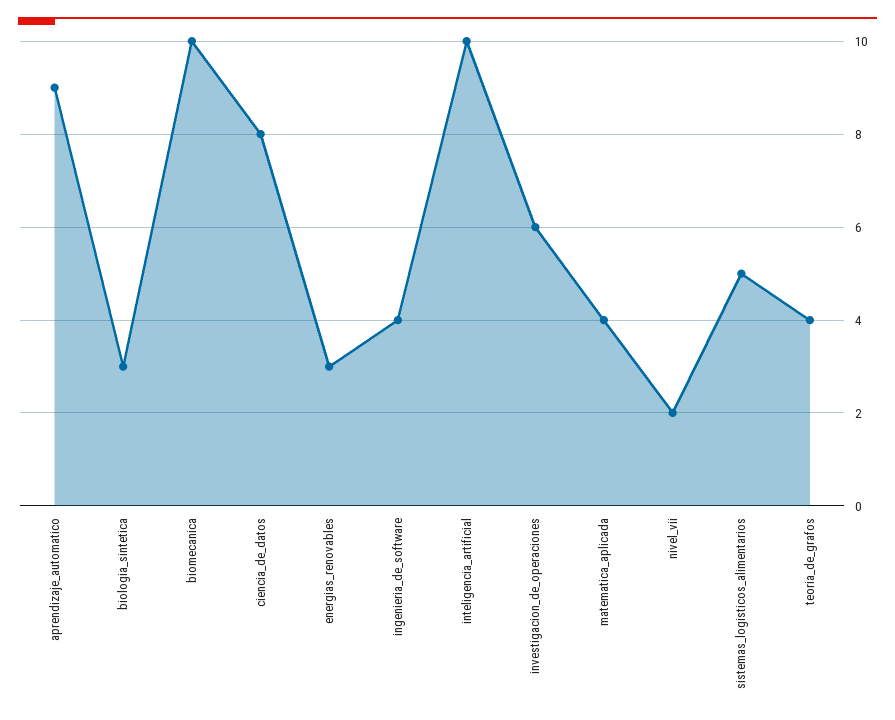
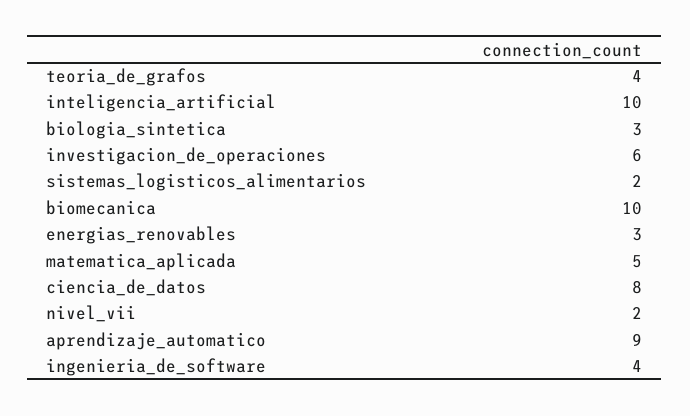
matematica_aplicada: 4 -> 5
sistemas_logisticos_alimentarios: 5 -> 2

